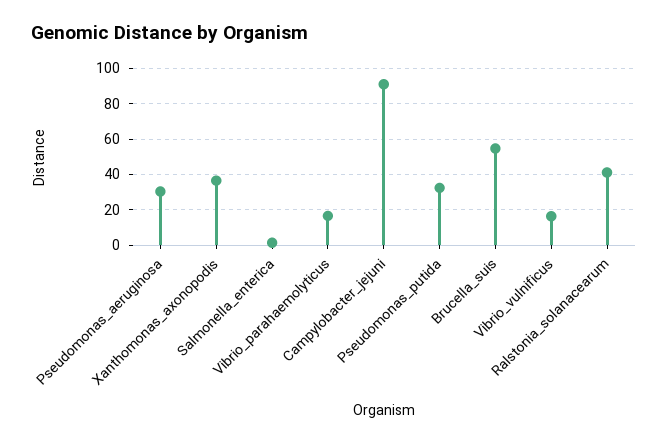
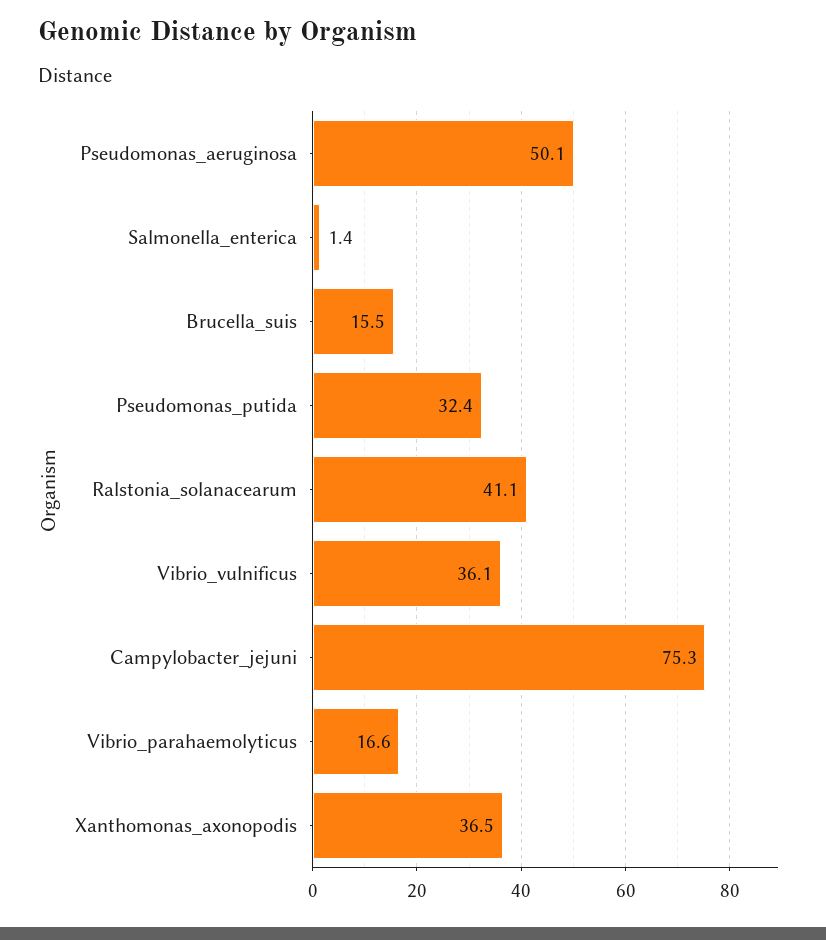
Pseudomonas_aeruginosa: 30 -> 50.1
Campylobacter_jejuni: 90 -> 75.3
Brucella_suis: 55 -> 15.5
Vibrio_vulnificus: 15 -> 36.1

